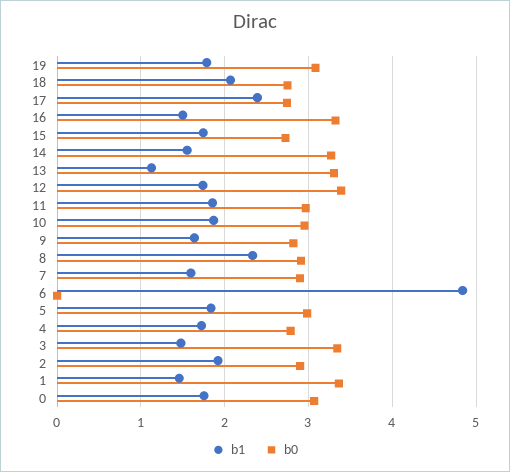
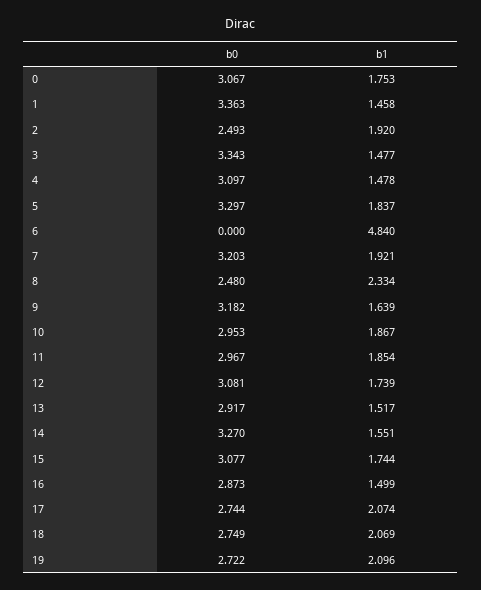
b1, 19: 1.8 -> 2.096
b0, 19: 3.1 -> 2.722
b1, 17: 2.4 -> 2.074
b0, 16: 3.3 -> 2.873
b0, 15: 2.7 -> 3.077
b1, 13: 1.1 -> 1.517
b0, 13: 3.3 -> 2.917
b0, 12: 3.4 -> 3.081
b0, 9: 2.8 -> 3.182
b0, 8: 2.9 -> 2.48
b1, 7: 1.6 -> 1.921
b0, 7: 2.9 -> 3.203
b0, 5: 3 -> 3.297
b1, 4: 1.7 -> 1.478
b0, 4: 2.8 -> 3.097
b0, 2: 2.9 -> 2.493

